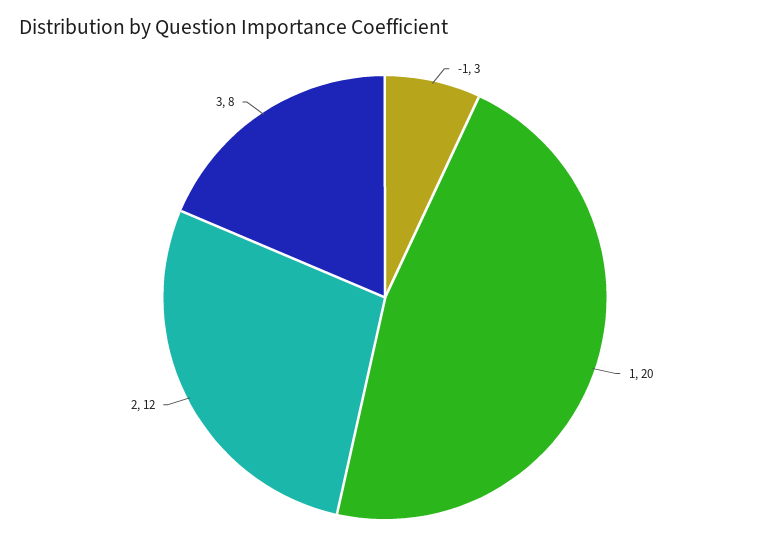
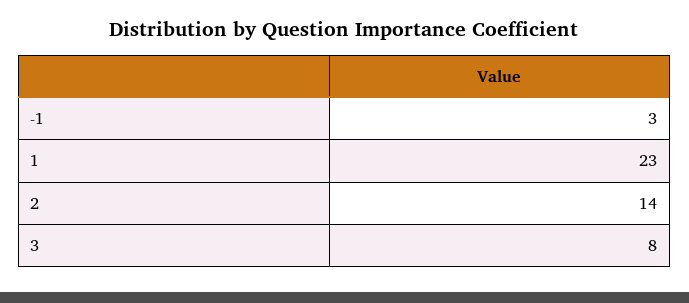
1: 20 -> 23
2: 12 -> 14

